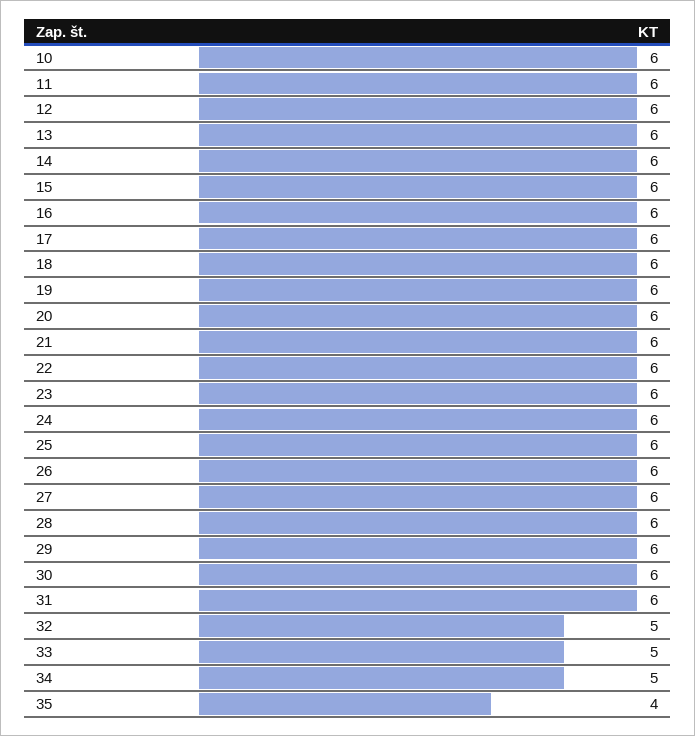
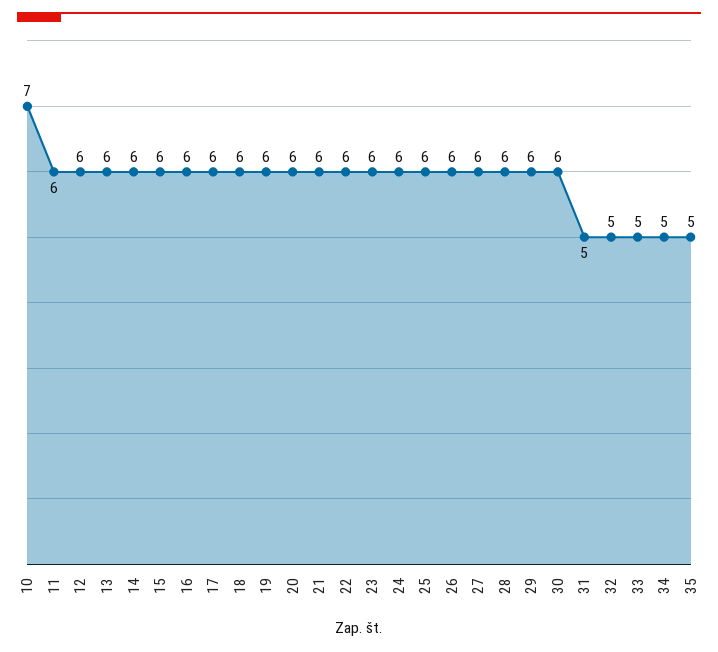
10: 6 -> 7
31: 6 -> 5
35: 4 -> 5

